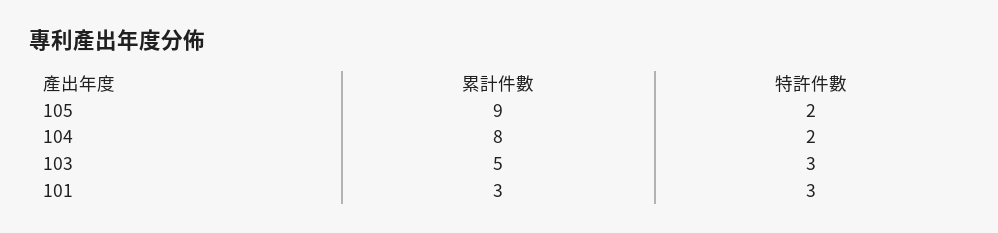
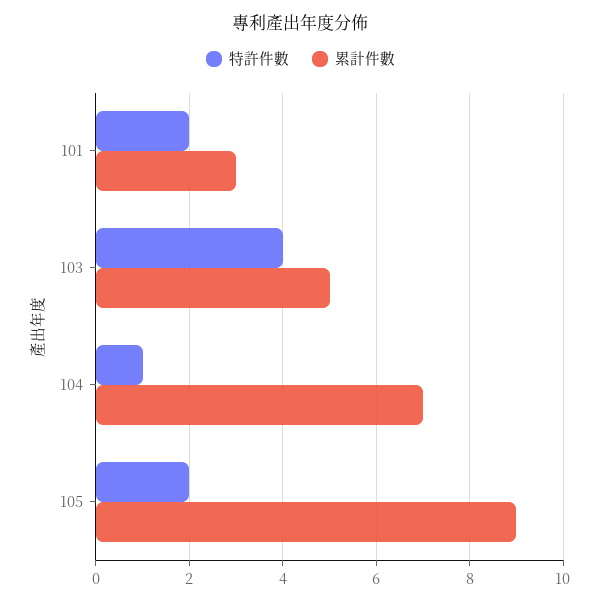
累計件數, 104: 8 -> 7
特許件數, 104: 2 -> 1
特許件數, 103: 3 -> 4
特許件數, 101: 3 -> 2

